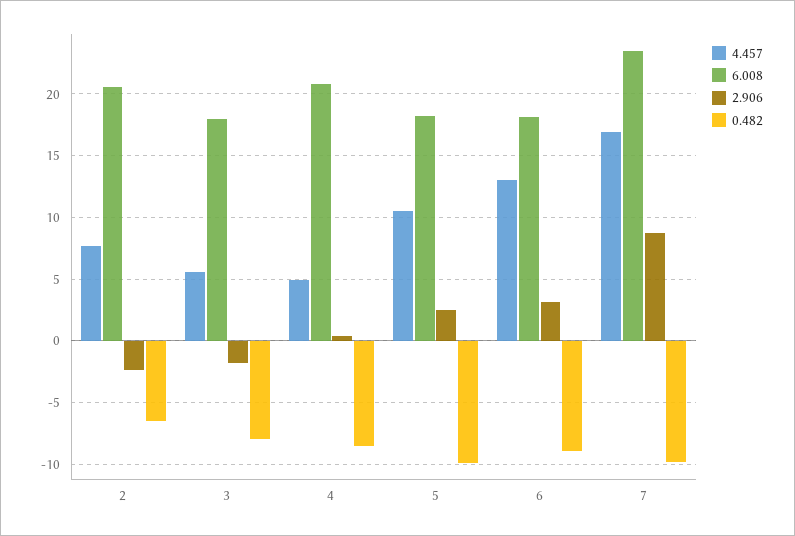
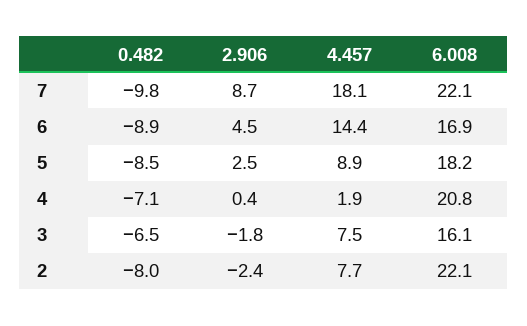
6.008, 2: 20.5 -> 22.1
0.482, 2: -6.5 -> -8
4.457, 3: 5.5 -> 7.5
6.008, 3: 18 -> 16.1
0.482, 3: -8 -> -6.5
4.457, 4: 5 -> 1.9
0.482, 4: -8.5 -> -7.1
4.457, 5: 10.5 -> 8.9
0.482, 5: -10 -> -8.5
4.457, 6: 13 -> 14.4
6.008, 6: 18 -> 16.9
2.906, 6: 3 -> 4.5
4.457, 7: 17 -> 18.1
6.008, 7: 23.5 -> 22.1

